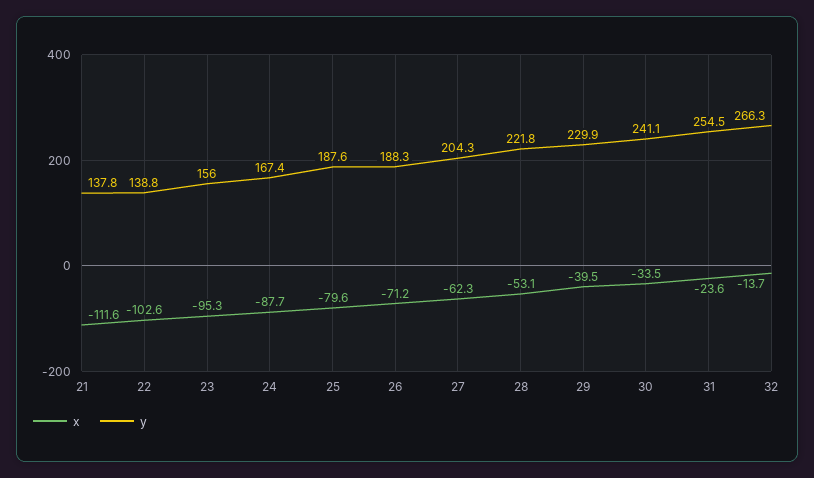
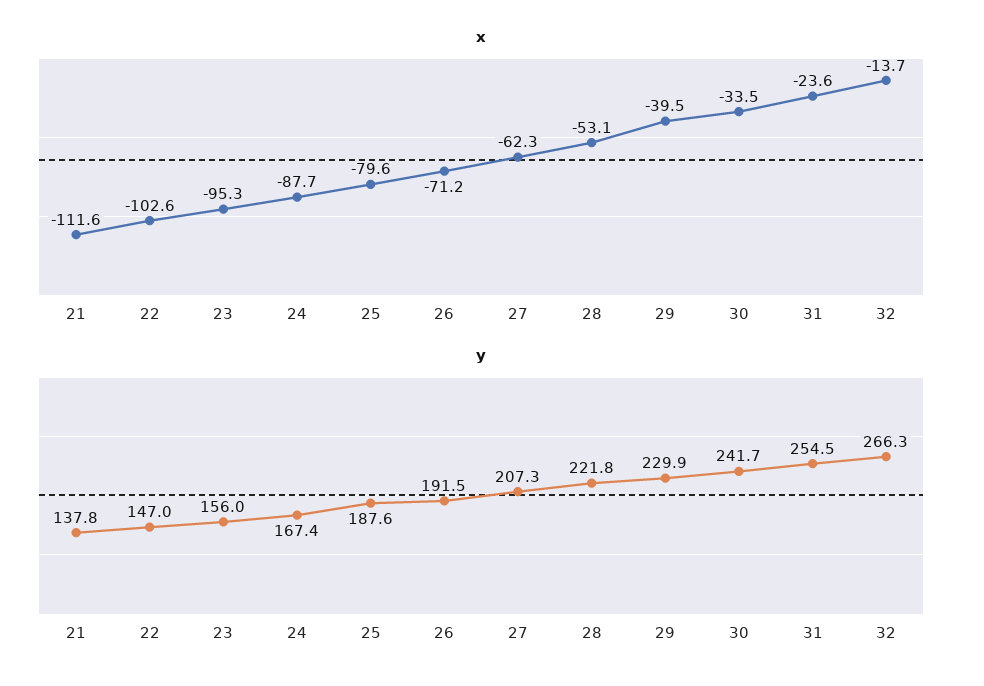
y, 22: 138.8 -> 147
y, 26: 188.3 -> 191.5
y, 27: 204.3 -> 207.3
y, 30: 241.1 -> 241.7

